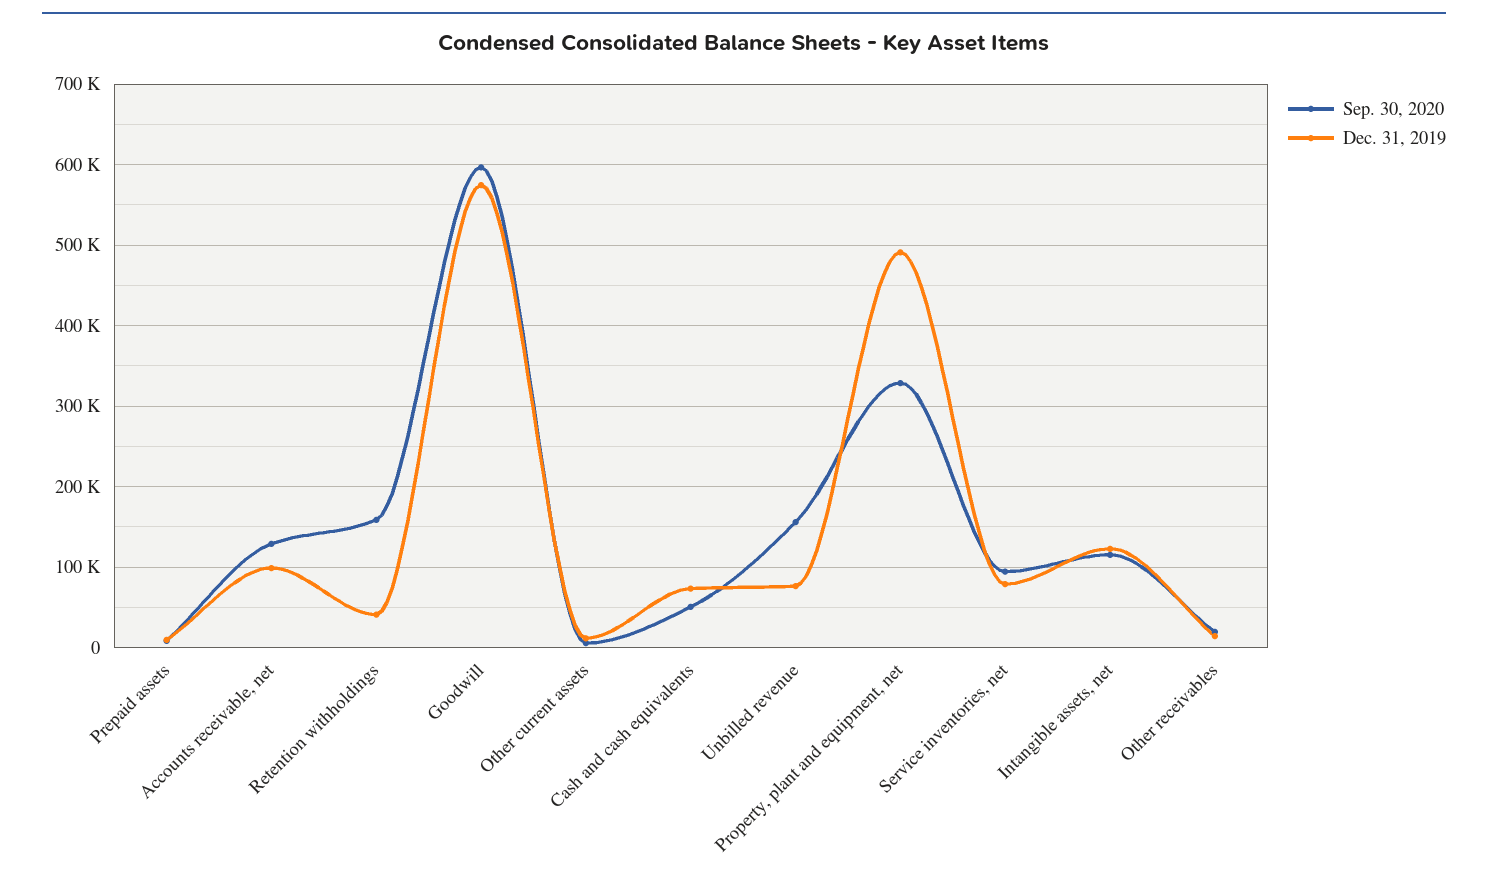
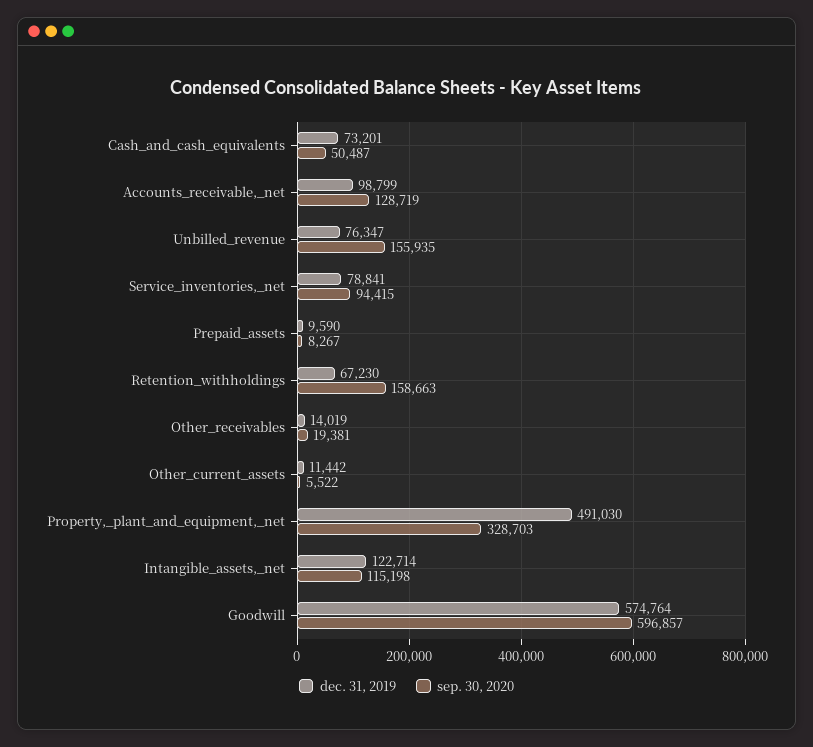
Dec. 31, 2019, Retention withholdings: 40000 -> 67230

